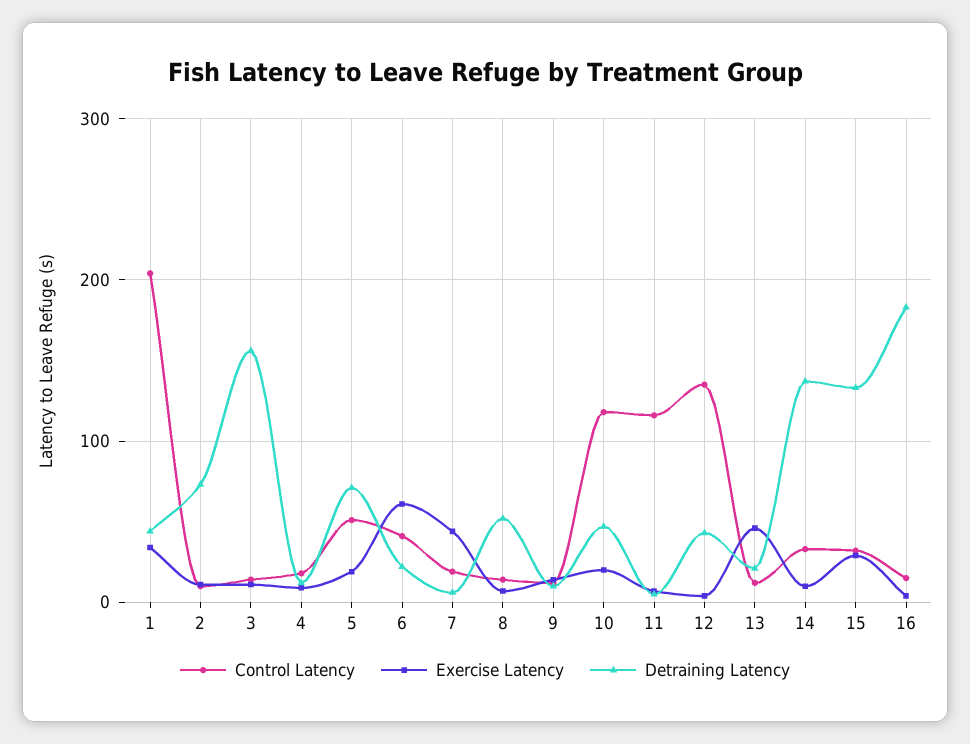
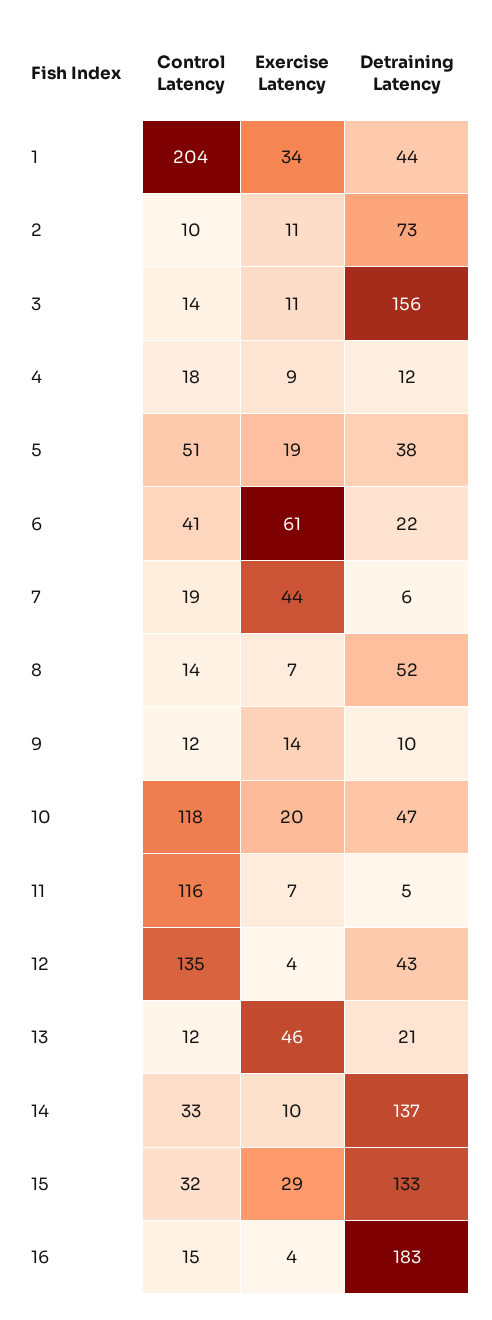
Detraining Latency, 5: 70 -> 38

